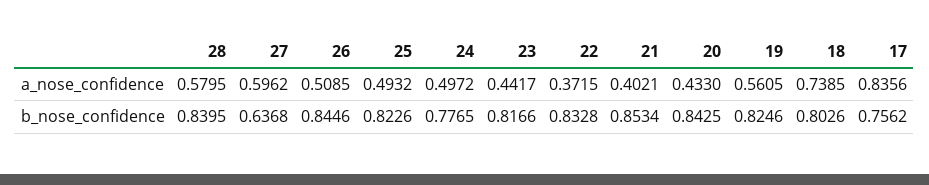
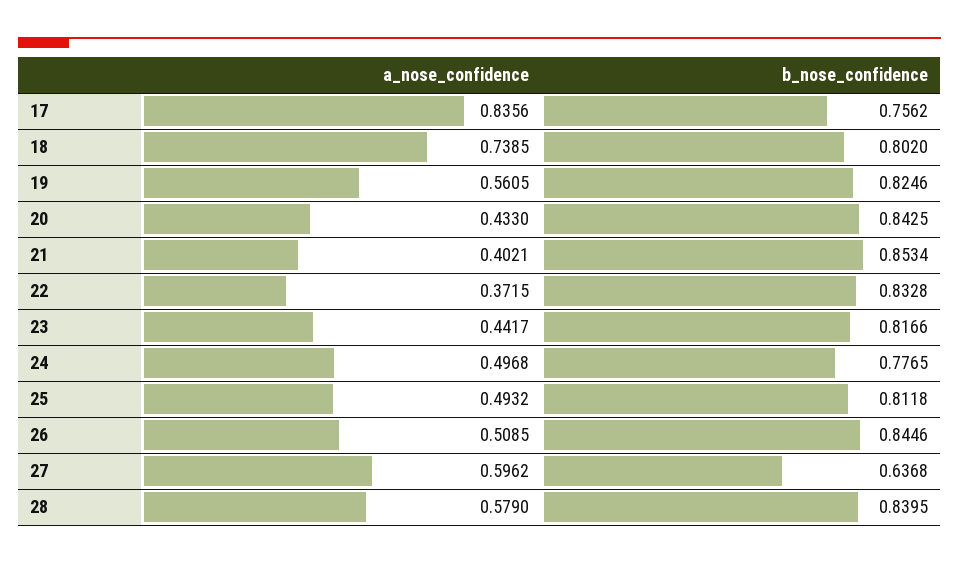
28, a_nose_confidence: 0.5795 -> 0.579
24, a_nose_confidence: 0.4972 -> 0.4968
25, b_nose_confidence: 0.8226 -> 0.8118
18, b_nose_confidence: 0.8026 -> 0.802

